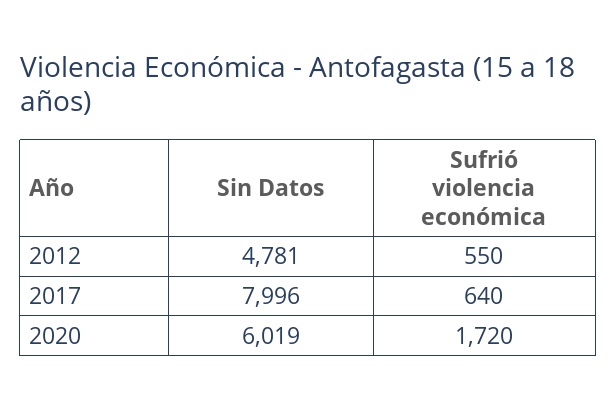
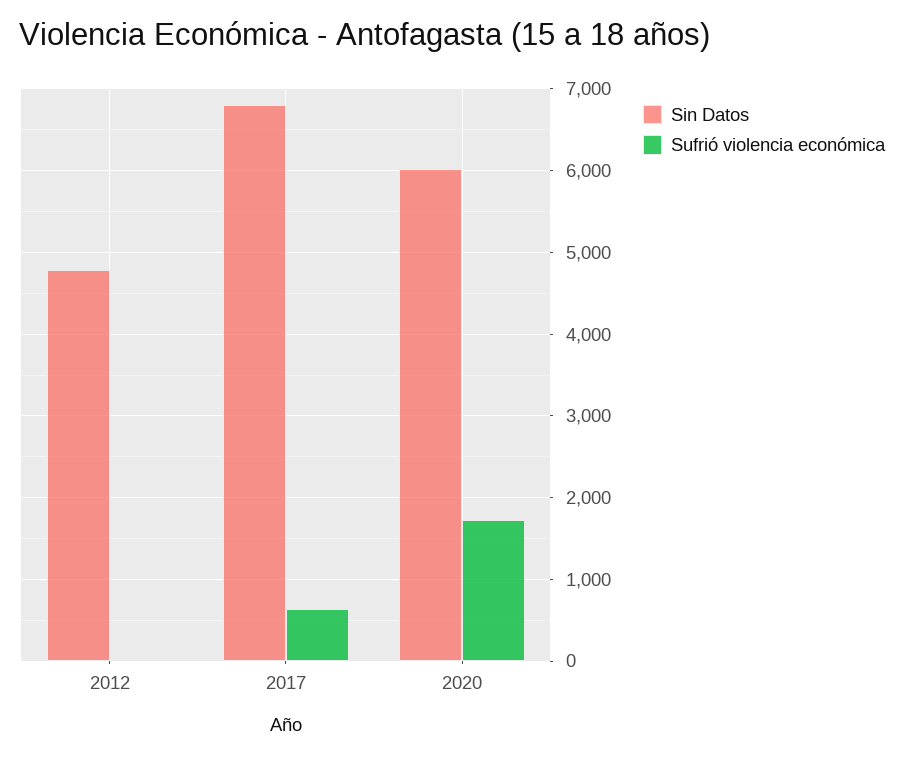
Sufrió violencia económica, 2012: 550 -> 0
Sin Datos, 2017: 7996 -> 6800

